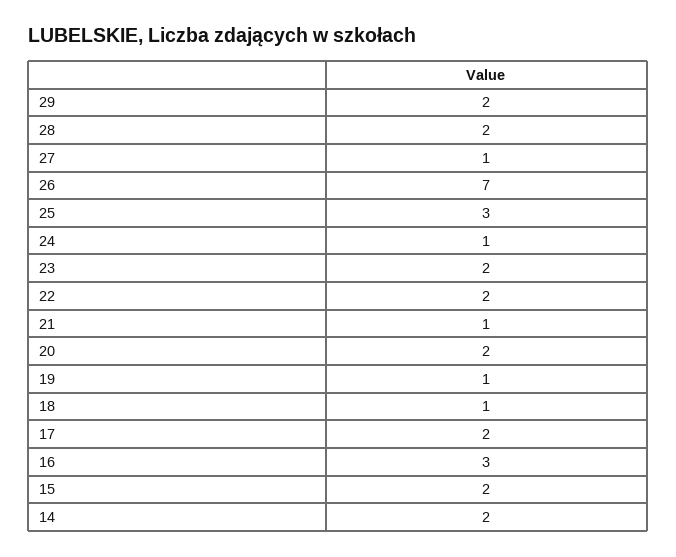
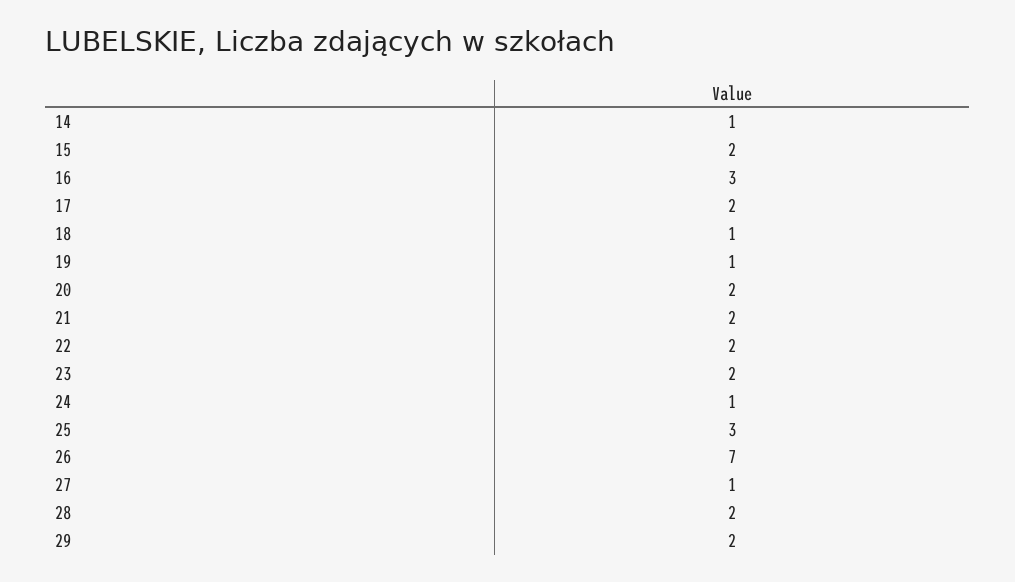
21: 1 -> 2
14: 2 -> 1

